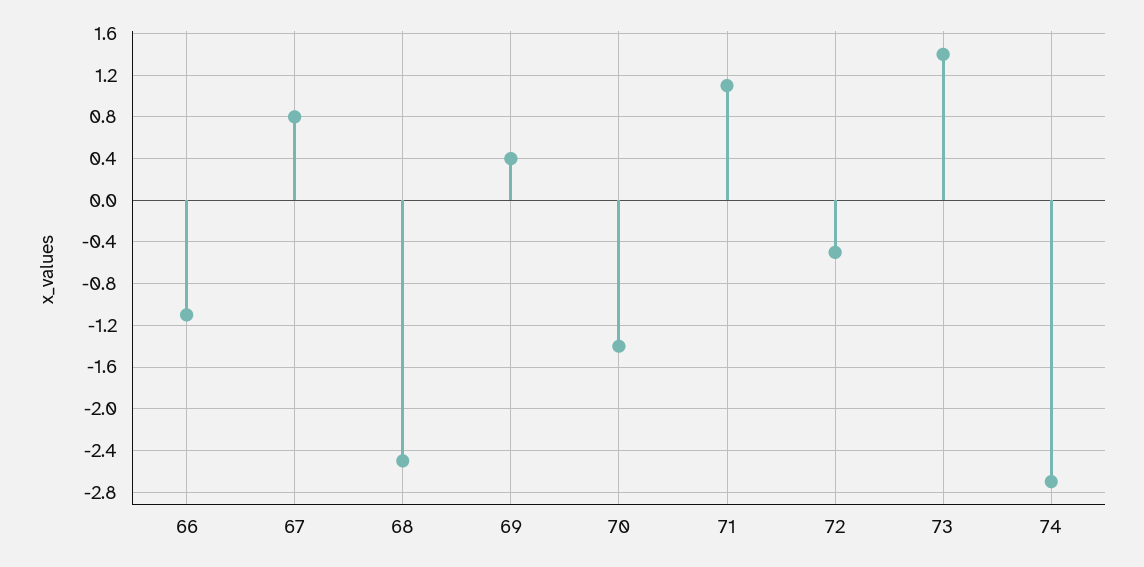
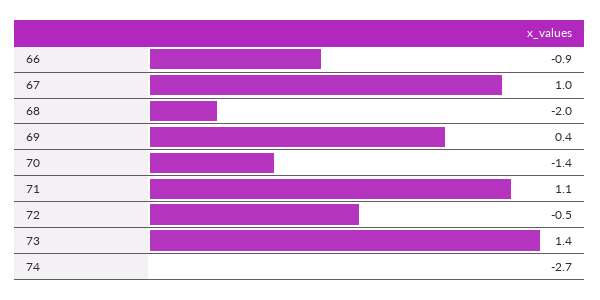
66: -1.1 -> -0.9
67: 0.8 -> 1
68: -2.5 -> -2

